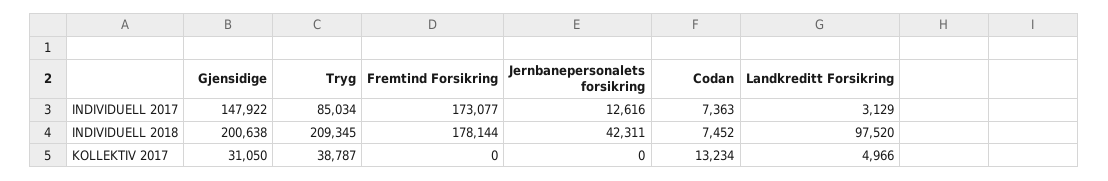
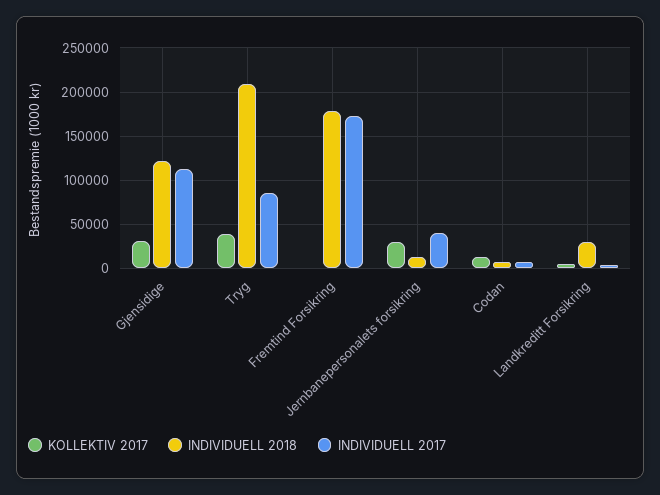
INDIVIDUELL 2017, Gjensidige: 147922 -> 110000
INDIVIDUELL 2017, Jernbanepersonalets forsikring: 12616 -> 40000
INDIVIDUELL 2018, Gjensidige: 200638 -> 120000
INDIVIDUELL 2018, Jernbanepersonalets forsikring: 42311 -> 10000
INDIVIDUELL 2018, Landkreditt Forsikring: 97520 -> 30000
KOLLEKTIV 2017, Jernbanepersonalets forsikring: 0 -> 30000

